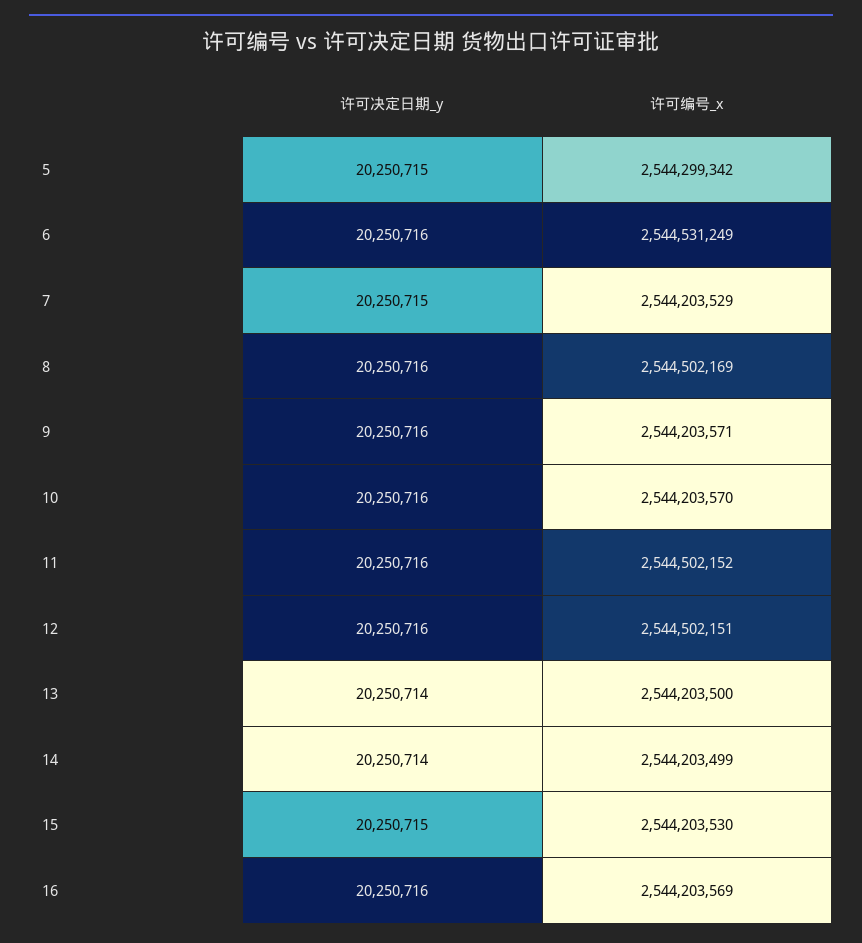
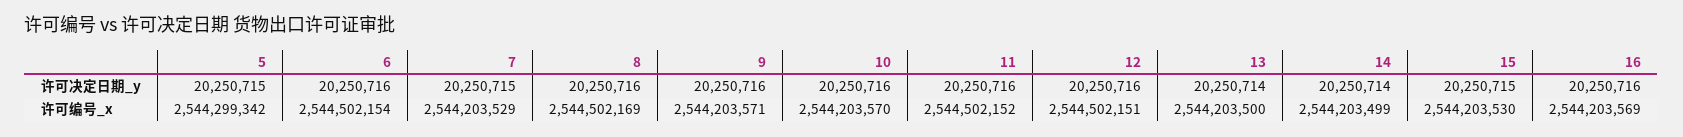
许可编号_x, 6: 2544531249 -> 2544502154

